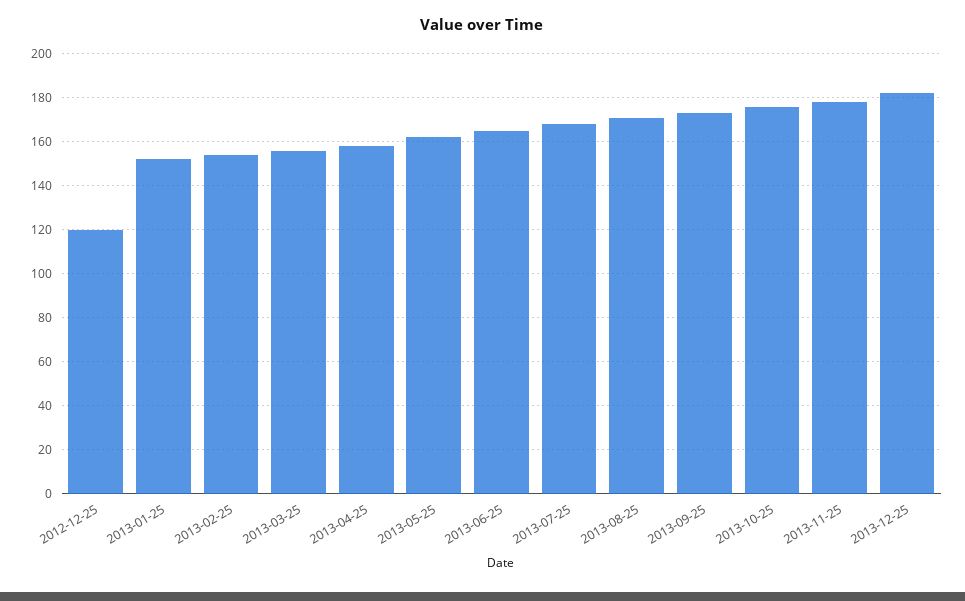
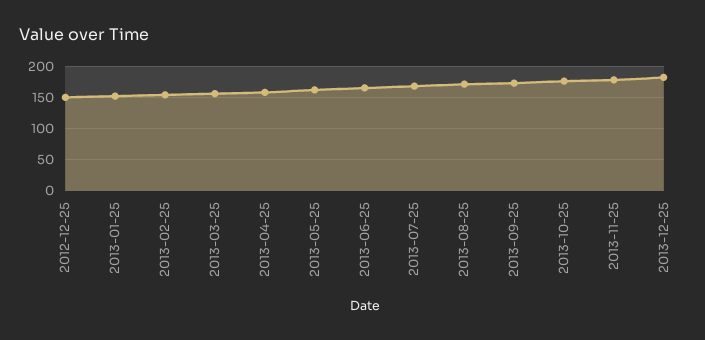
2012-12-25: 120 -> 150

